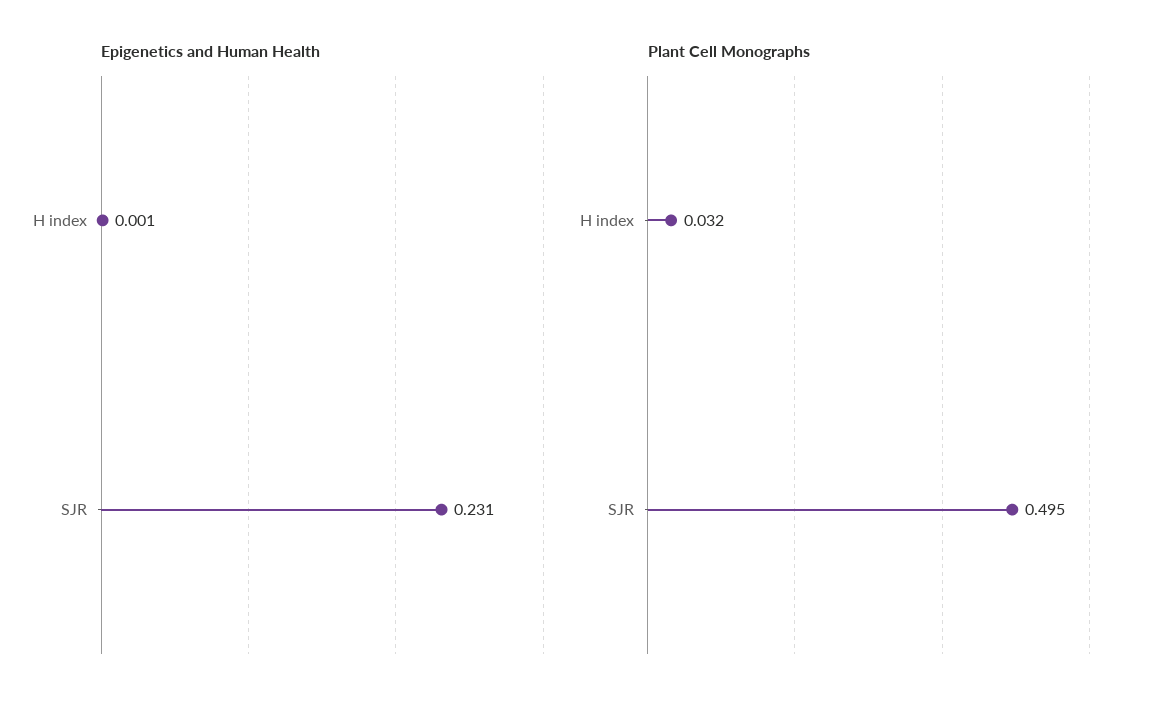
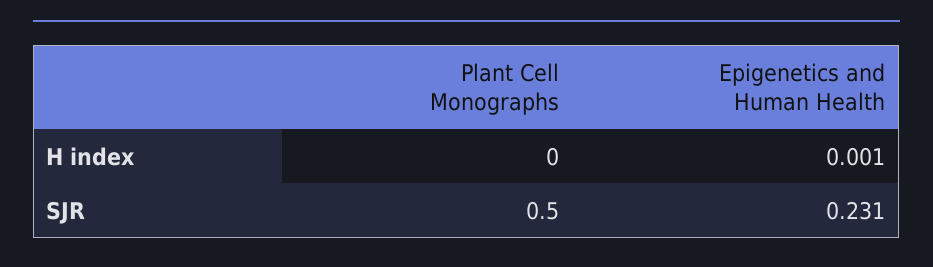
Plant Cell Monographs, H index: 0.032 -> 0

